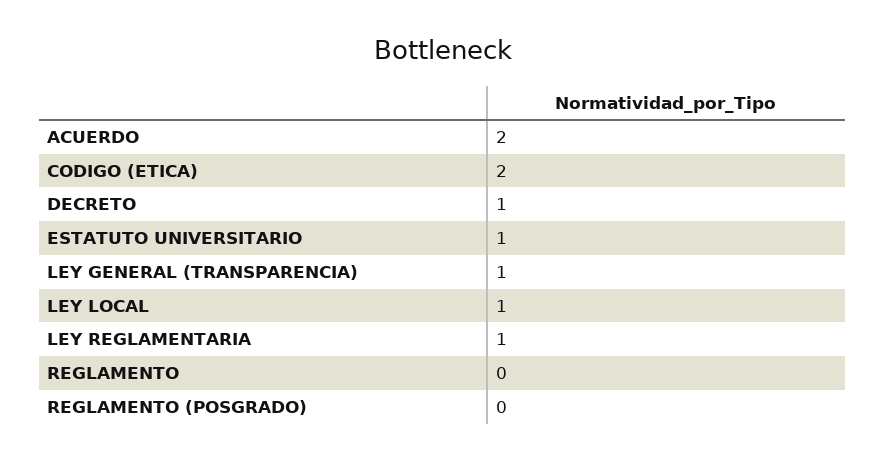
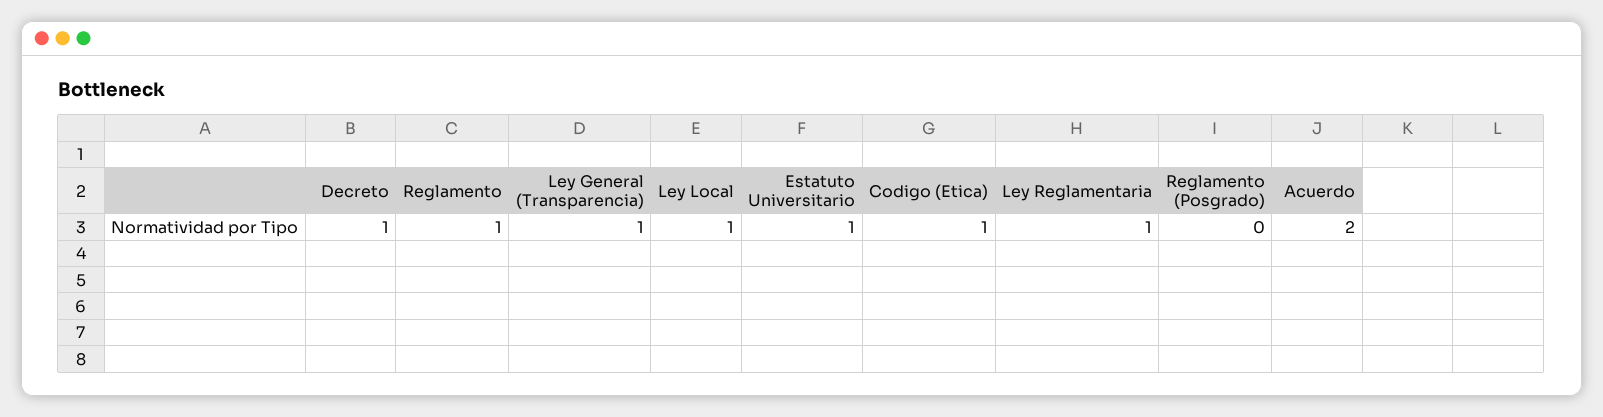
CODIGO (ETICA): 2 -> 1
REGLAMENTO: 0 -> 1

